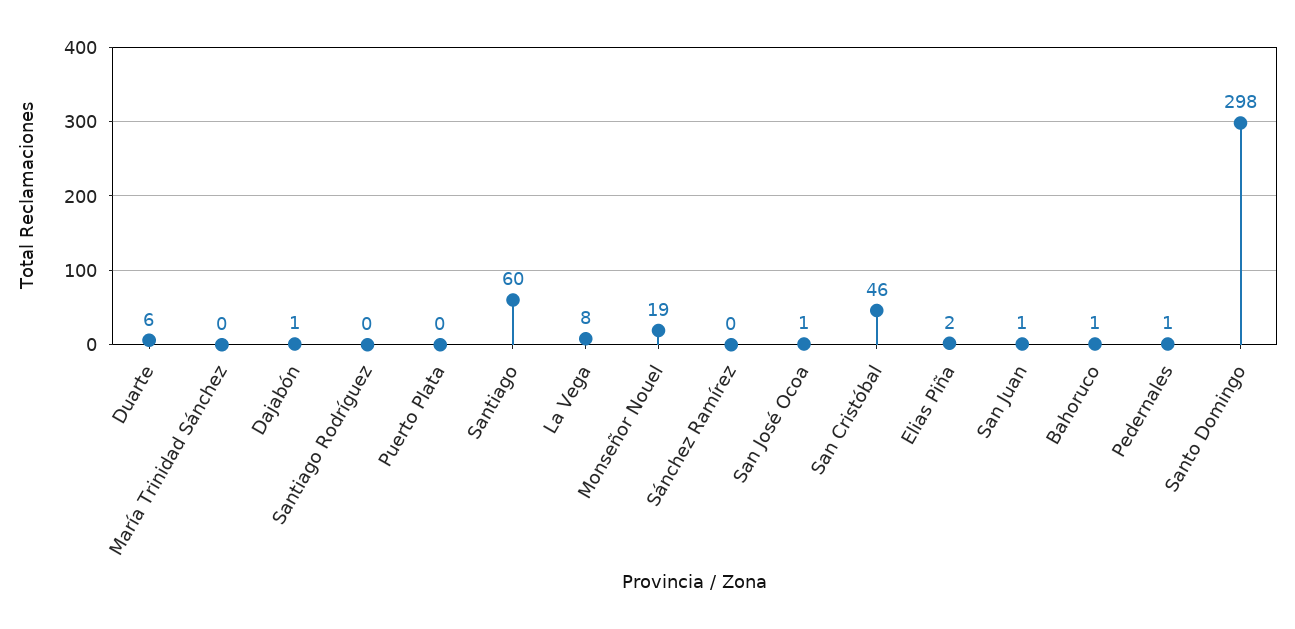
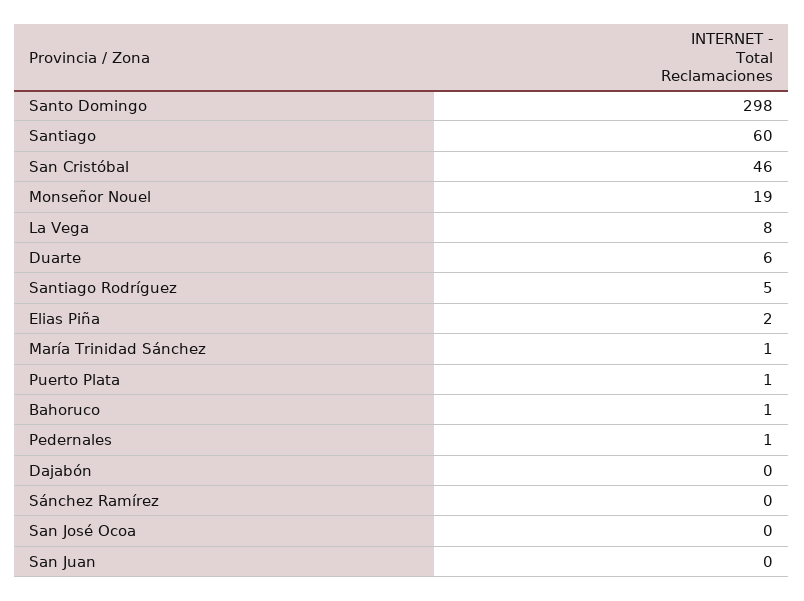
María Trinidad Sánchez: 0 -> 1
Dajabón: 1 -> 0
Santiago Rodríguez: 0 -> 5
Puerto Plata: 0 -> 1
San José Ocoa: 1 -> 0
San Juan: 1 -> 0

